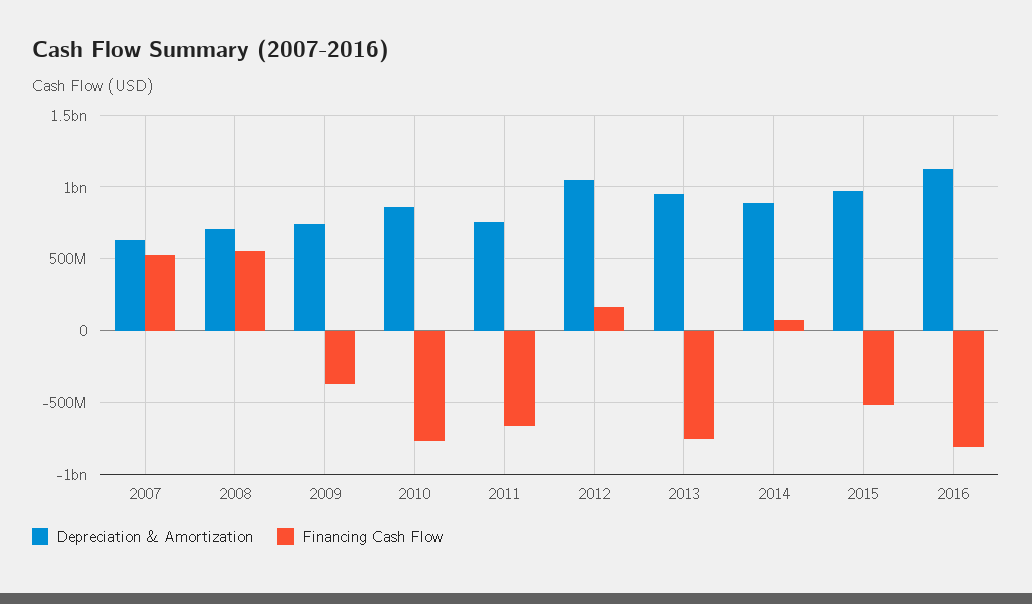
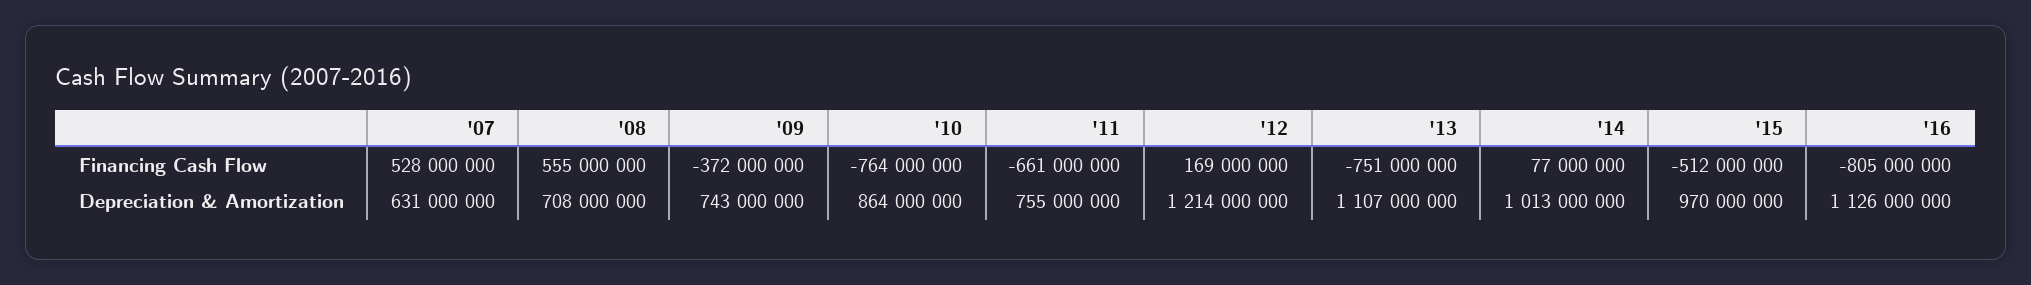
Depreciation & Amortization, 2012: 1050000000 -> 1214000000
Depreciation & Amortization, 2013: 950000000 -> 1107000000
Depreciation & Amortization, 2014: 900000000 -> 1013000000

